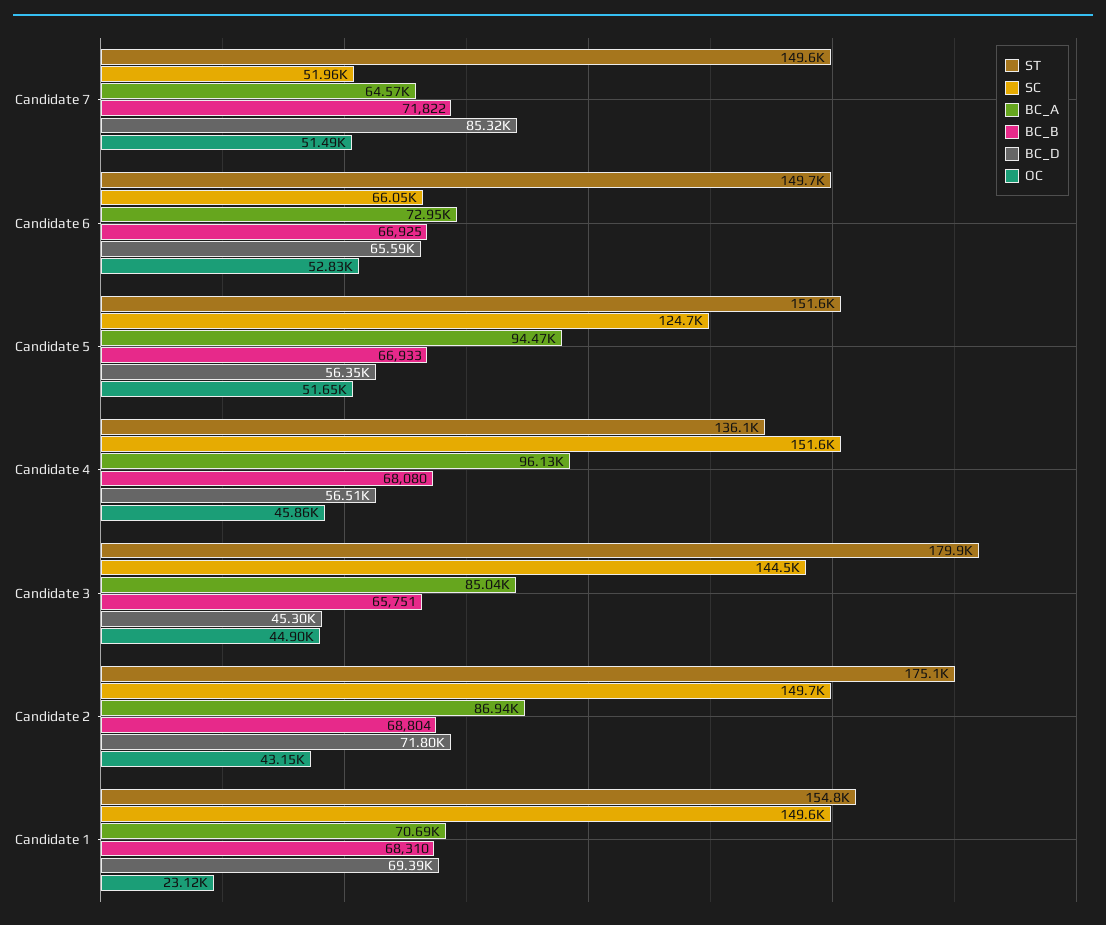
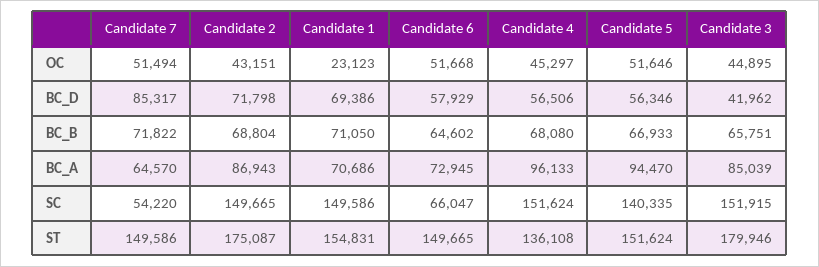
SC, Candidate 7: 51960 -> 54220
BC_B, Candidate 6: 66925 -> 64602
BC_D, Candidate 6: 65590 -> 57929
OC, Candidate 6: 52830 -> 51668
SC, Candidate 5: 124700 -> 140335
OC, Candidate 4: 45860 -> 45297
SC, Candidate 3: 144500 -> 151915
BC_D, Candidate 3: 45300 -> 41962
BC_B, Candidate 1: 68310 -> 71050

